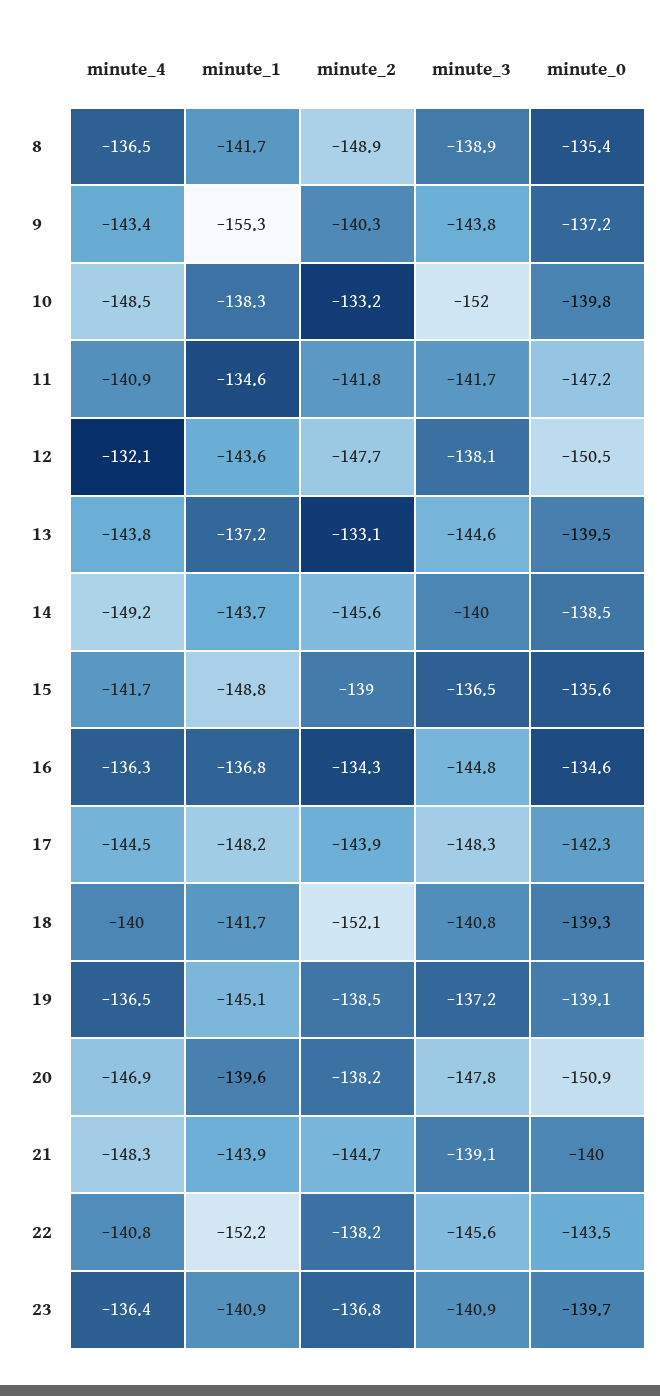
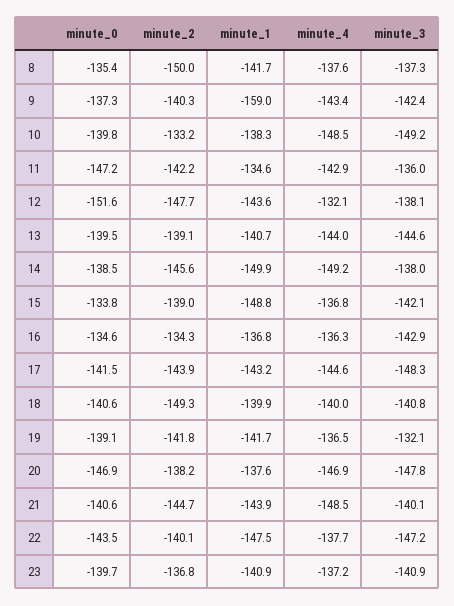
minute_4, 8: -136.5 -> -137.6
minute_2, 8: -148.9 -> -150
minute_3, 8: -138.9 -> -137.3
minute_1, 9: -155.3 -> -159
minute_3, 9: -143.8 -> -142.4
minute_0, 9: -137.2 -> -137.3
minute_3, 10: -152 -> -149.2
minute_4, 11: -140.9 -> -142.9
minute_2, 11: -141.8 -> -142.2
minute_3, 11: -141.7 -> -136
minute_0, 12: -150.5 -> -151.6
minute_4, 13: -143.8 -> -144
minute_1, 13: -137.2 -> -140.7
minute_2, 13: -133.1 -> -139.1
minute_1, 14: -143.7 -> -149.9
minute_3, 14: -140 -> -138
minute_4, 15: -141.7 -> -136.8
minute_3, 15: -136.5 -> -142.1
minute_0, 15: -135.6 -> -133.8
minute_3, 16: -144.8 -> -142.9
minute_4, 17: -144.5 -> -144.6
minute_1, 17: -148.2 -> -143.2
minute_0, 17: -142.3 -> -141.5
minute_1, 18: -141.7 -> -139.9
minute_2, 18: -152.1 -> -149.3
minute_0, 18: -139.3 -> -140.6
minute_1, 19: -145.1 -> -141.7
minute_2, 19: -138.5 -> -141.8
minute_3, 19: -137.2 -> -132.1
minute_1, 20: -139.6 -> -137.6
minute_0, 20: -150.9 -> -146.9
minute_4, 21: -148.3 -> -148.5
minute_3, 21: -139.1 -> -140.1
minute_0, 21: -140 -> -140.6
minute_4, 22: -140.8 -> -137.7
minute_1, 22: -152.2 -> -147.5
minute_2, 22: -138.2 -> -140.1
minute_3, 22: -145.6 -> -147.2
minute_4, 23: -136.4 -> -137.2

